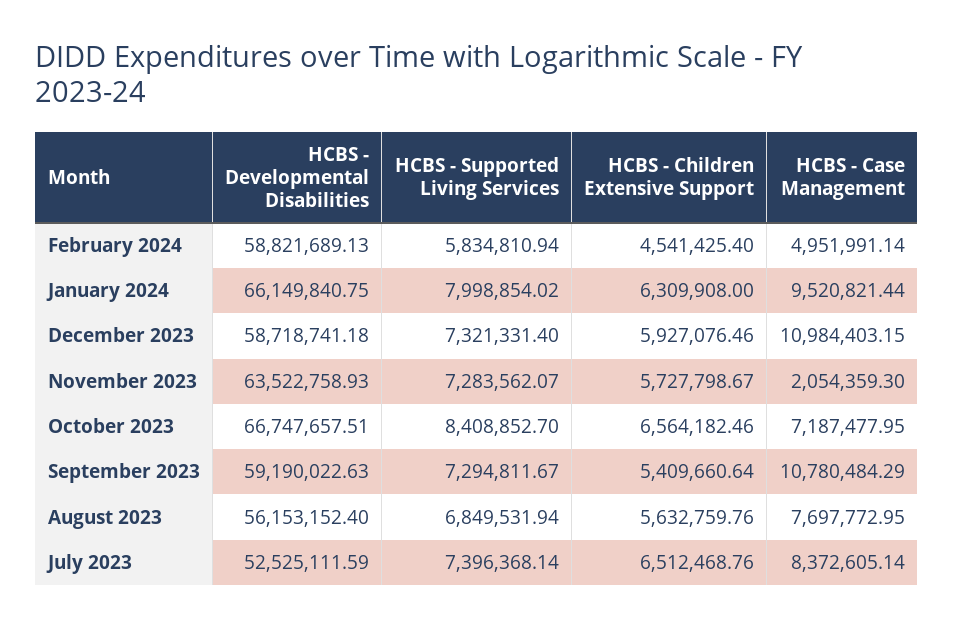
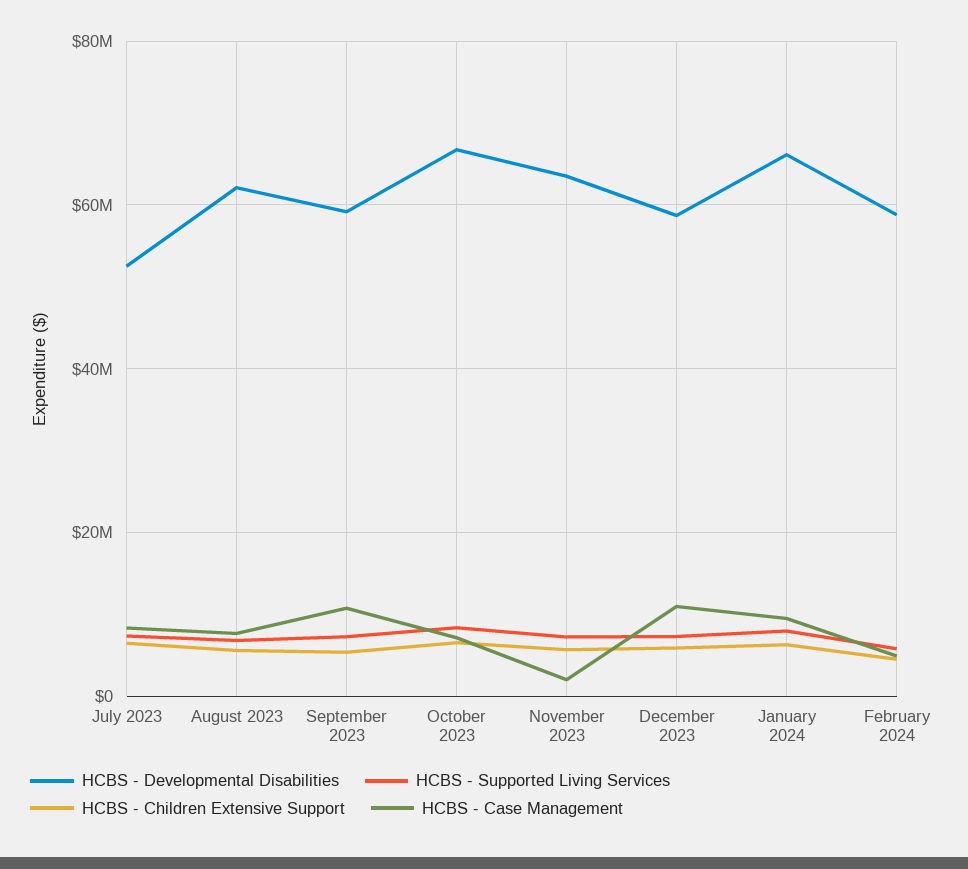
HCBS - Developmental Disabilities, August 2023: 56153152.4 -> 62000000

